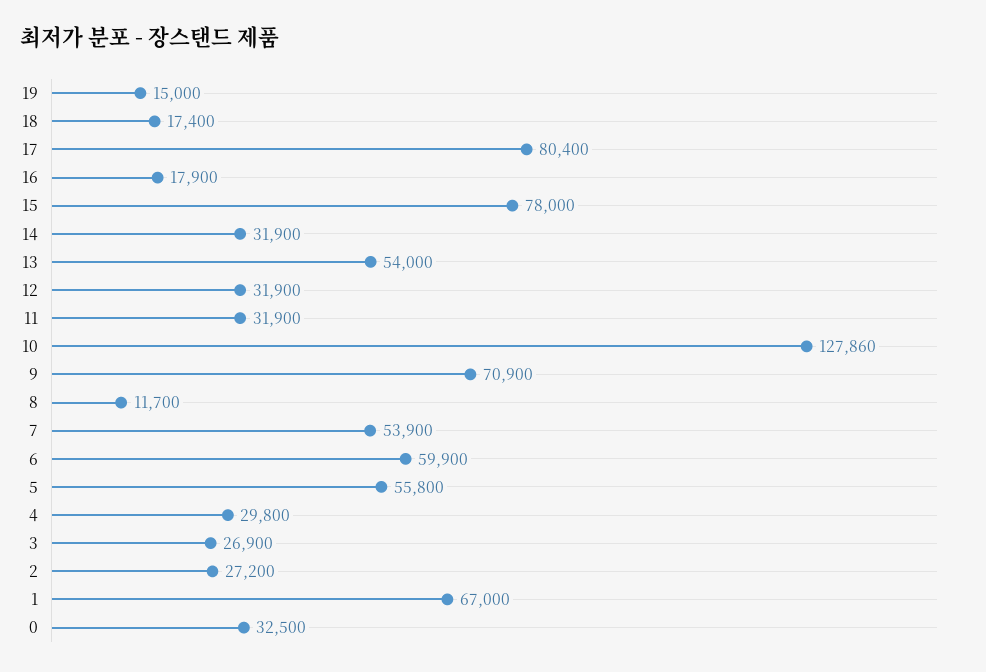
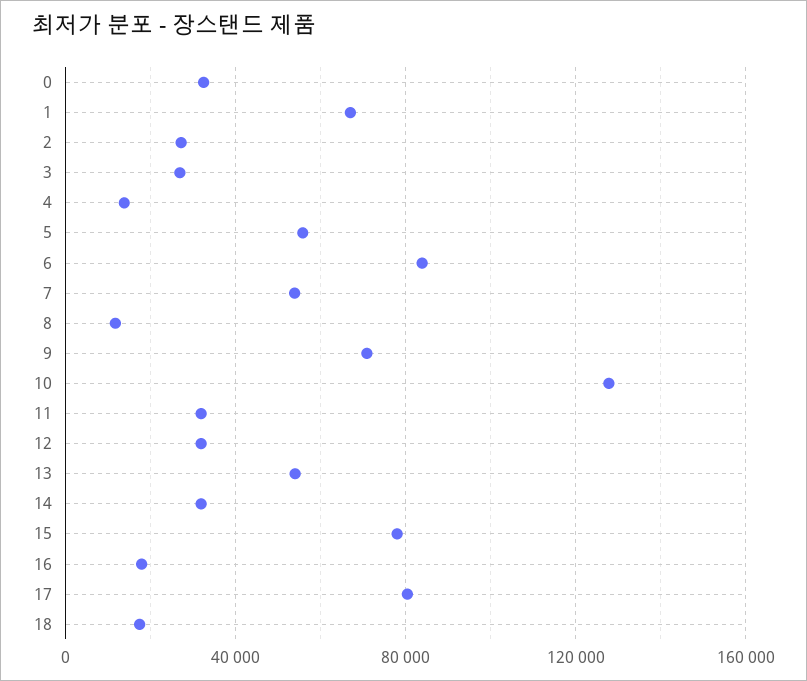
19: 15000 -> none
6: 59900 -> 85000
4: 29800 -> 15000

